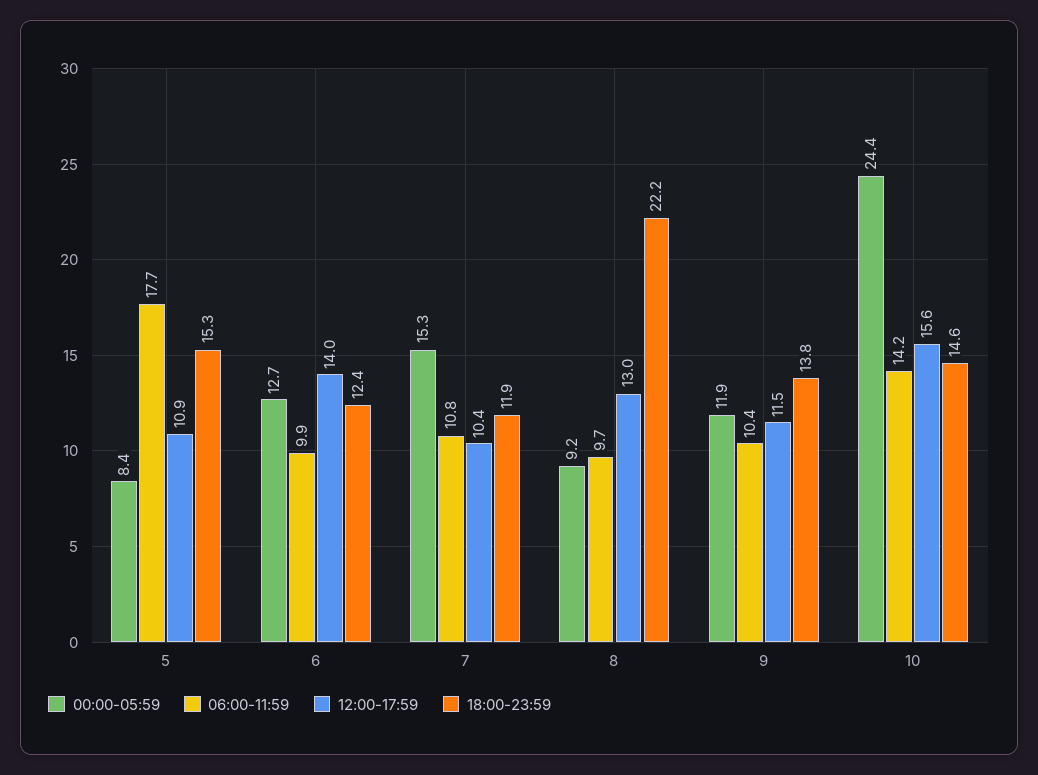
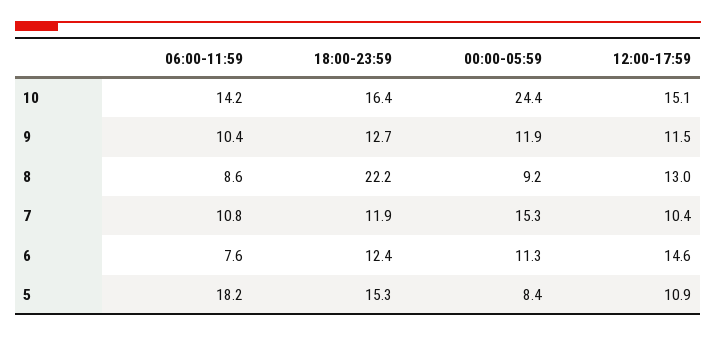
06:00-11:59, 5: 17.7 -> 18.2
00:00-05:59, 6: 12.7 -> 11.3
06:00-11:59, 6: 9.9 -> 7.6
12:00-17:59, 6: 14 -> 14.6
06:00-11:59, 8: 9.7 -> 8.6
18:00-23:59, 9: 13.8 -> 12.7
12:00-17:59, 10: 15.6 -> 15.1
18:00-23:59, 10: 14.6 -> 16.4

